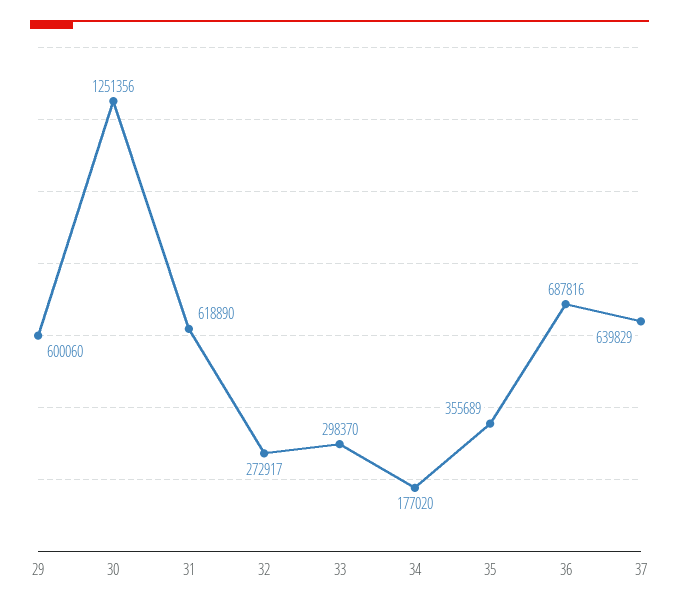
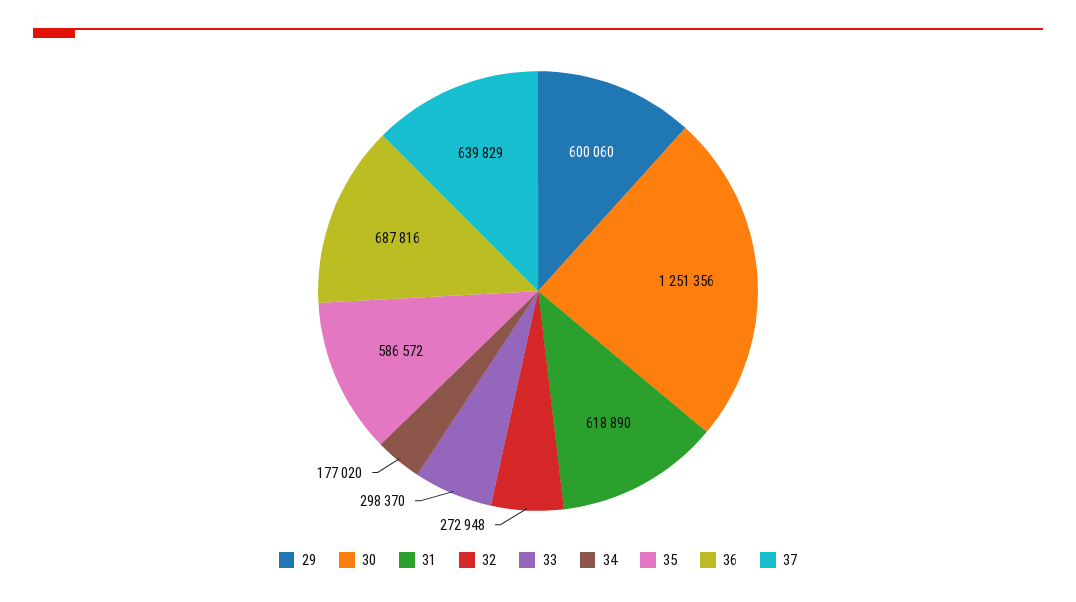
32: 272917 -> 272948
35: 355689 -> 586572

